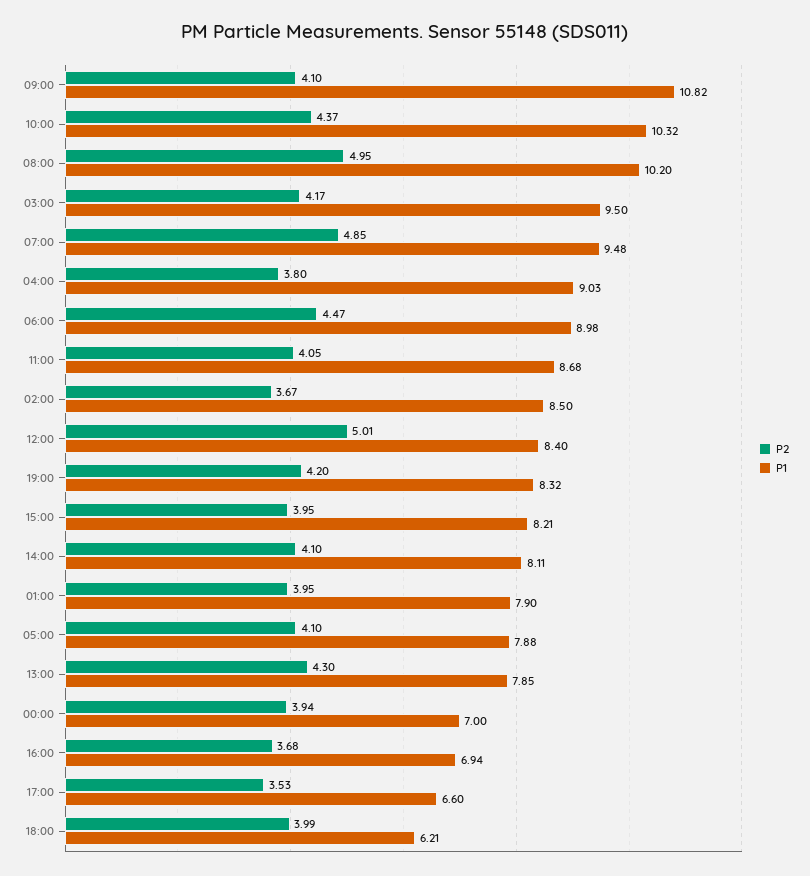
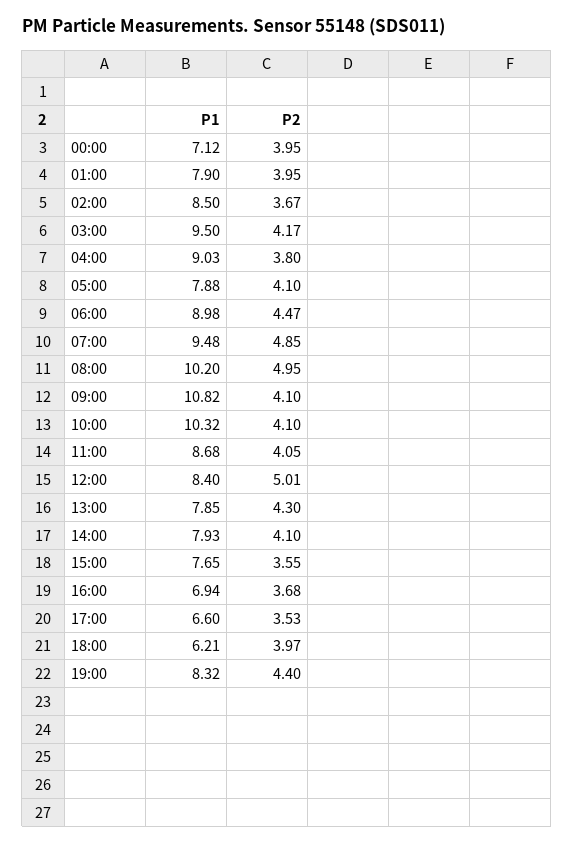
P2, 10:00: 4.37 -> 4.1
P2, 19:00: 4.2 -> 4.4
P2, 15:00: 3.95 -> 3.55
P1, 15:00: 8.21 -> 7.65
P1, 14:00: 8.11 -> 7.93
P2, 00:00: 3.94 -> 3.95
P1, 00:00: 7 -> 7.12
P2, 18:00: 3.99 -> 3.97

